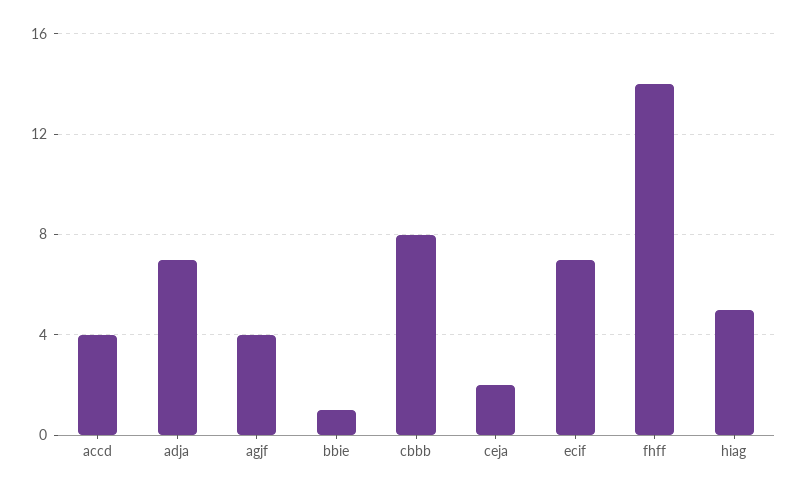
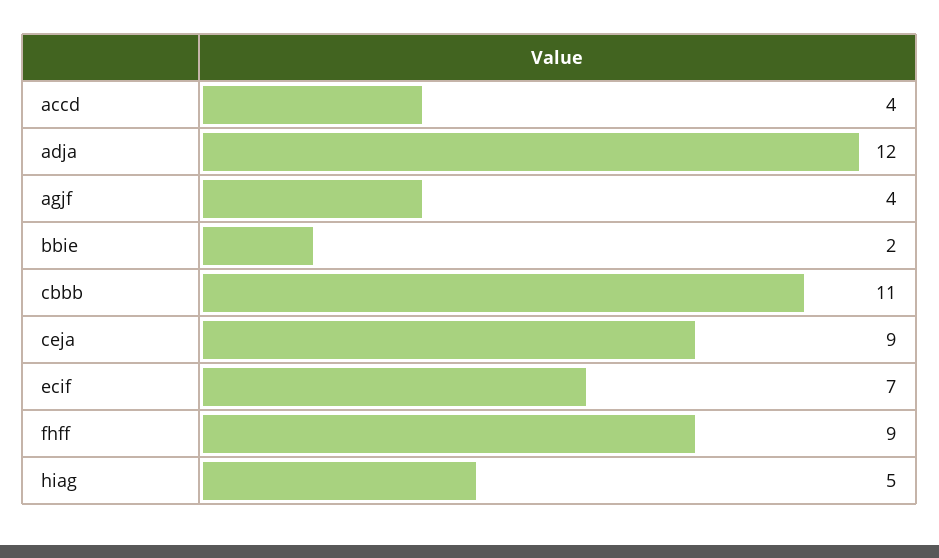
adja: 7 -> 12
bbie: 1 -> 2
cbbb: 8 -> 11
ceja: 2 -> 9
fhff: 14 -> 9

